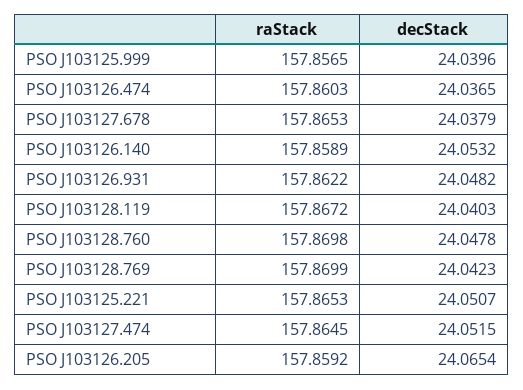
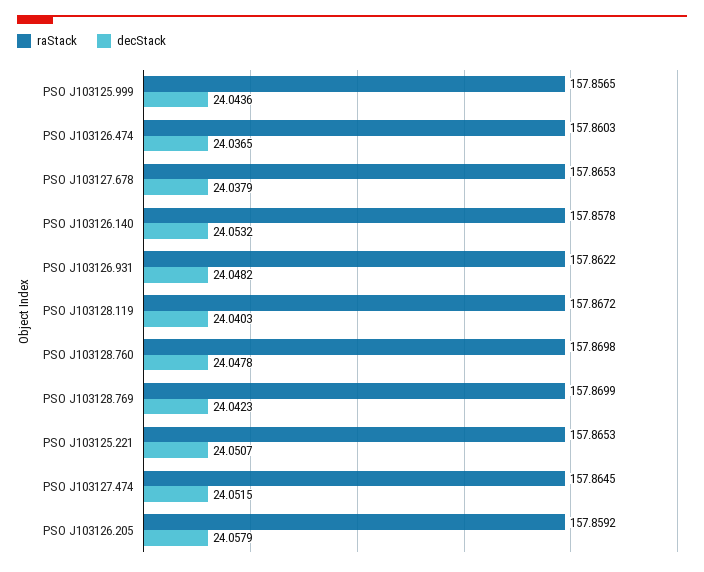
decStack, PSO J103125.999: 24.0396 -> 24.0436
raStack, PSO J103126.140: 157.8589 -> 157.8578
decStack, PSO J103126.205: 24.0654 -> 24.0579

